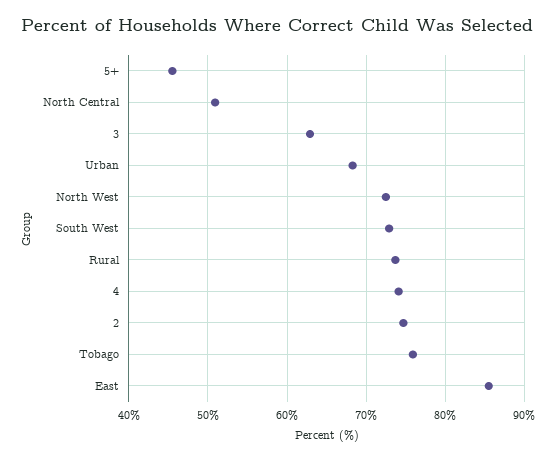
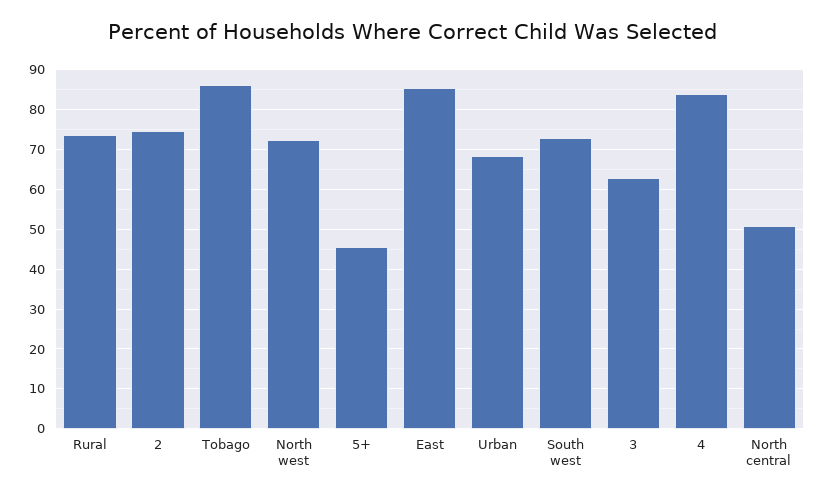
4: 74 -> 84
Tobago: 76 -> 86

